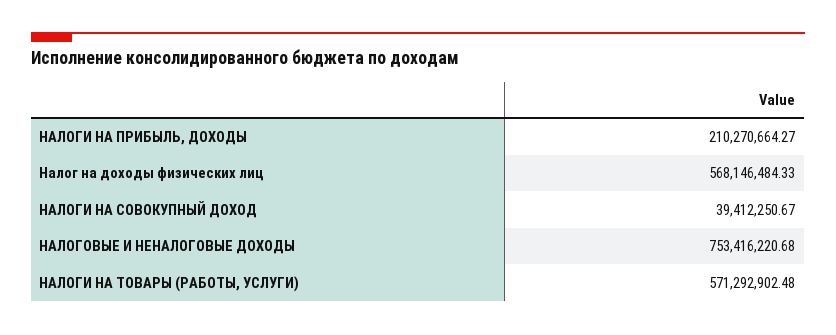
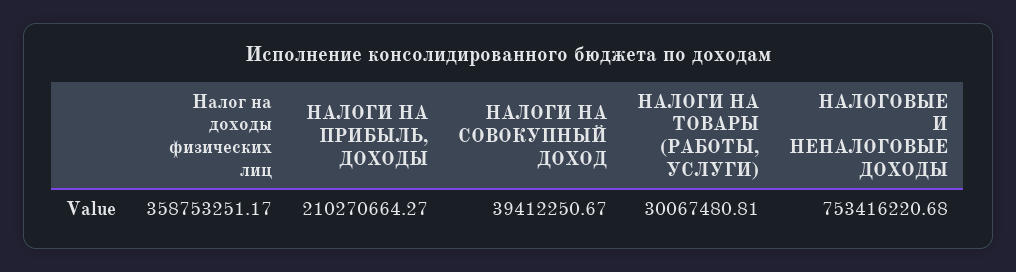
Налог на доходы физических лиц: 568146484.33 -> 358753251.17
НАЛОГИ НА ТОВАРЫ (РАБОТЫ, УСЛУГИ): 571292902.48 -> 30067480.81

